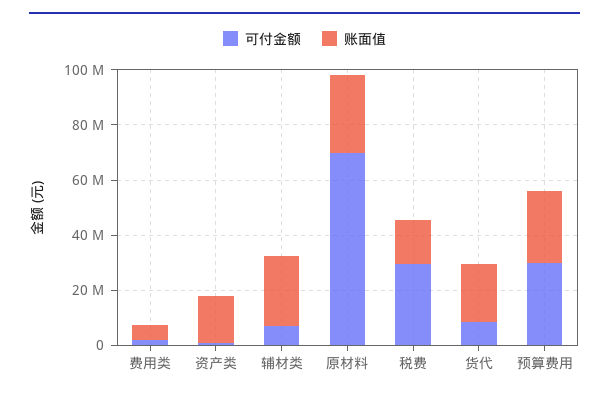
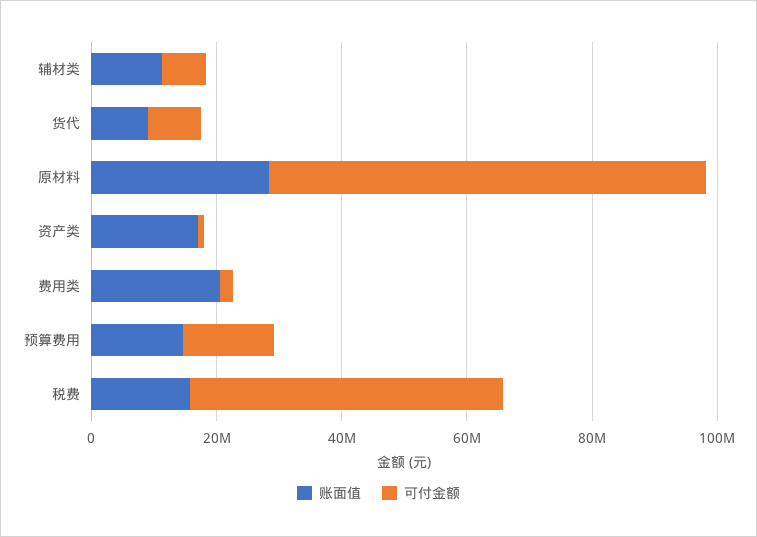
账面值, 费用类: 5000000 -> 20000000
账面值, 辅材类: 25000000 -> 10000000
可付金额, 税费: 30000000 -> 50000000
账面值, 货代: 20000000 -> 10000000
可付金额, 预算费用: 30000000 -> 15000000
账面值, 预算费用: 25000000 -> 15000000

